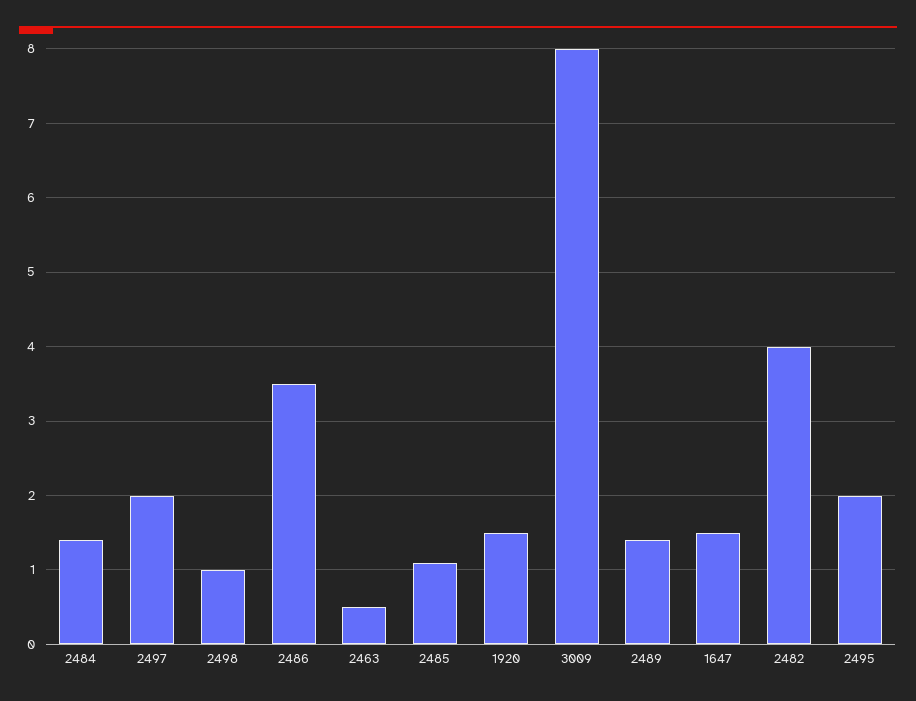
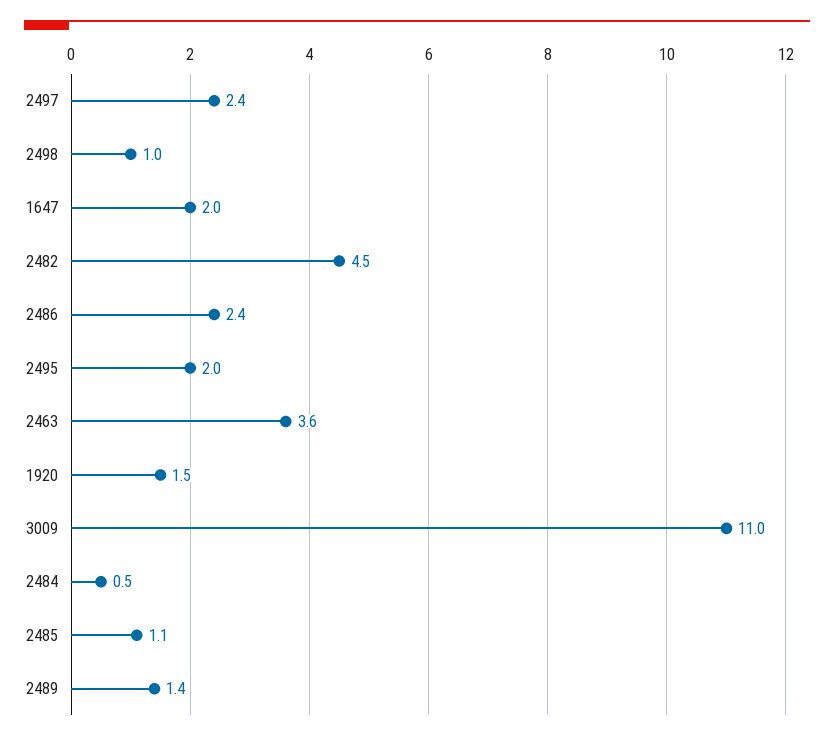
2484: 1.4 -> 0.5
2497: 2 -> 2.4
2486: 3.5 -> 2.4
2463: 0.5 -> 3.6
3009: 8 -> 11
1647: 1.5 -> 2
2482: 4 -> 4.5

